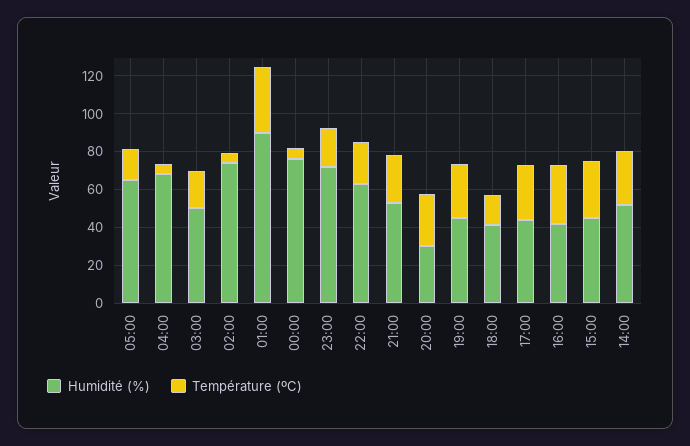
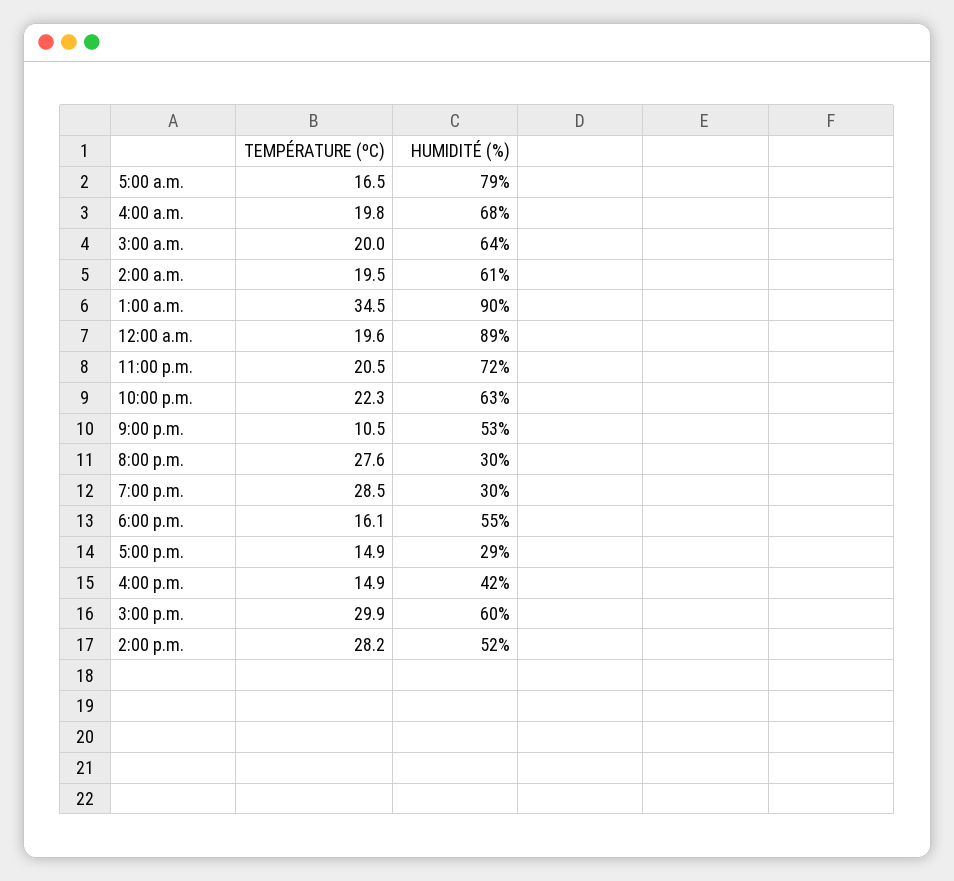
Humidité (%), 05:00: 65 -> 79
Température (ºC), 04:00: 5 -> 19.8
Humidité (%), 03:00: 50 -> 64
Humidité (%), 02:00: 75 -> 61
Température (ºC), 02:00: 5 -> 19.5
Humidité (%), 00:00: 75 -> 89
Température (ºC), 00:00: 5 -> 19.6
Température (ºC), 21:00: 25 -> 10.5
Humidité (%), 19:00: 45 -> 30
Humidité (%), 18:00: 40 -> 55
Humidité (%), 17:00: 45 -> 29
Température (ºC), 17:00: 30 -> 14.9
Température (ºC), 16:00: 30 -> 14.9
Humidité (%), 15:00: 45 -> 60

